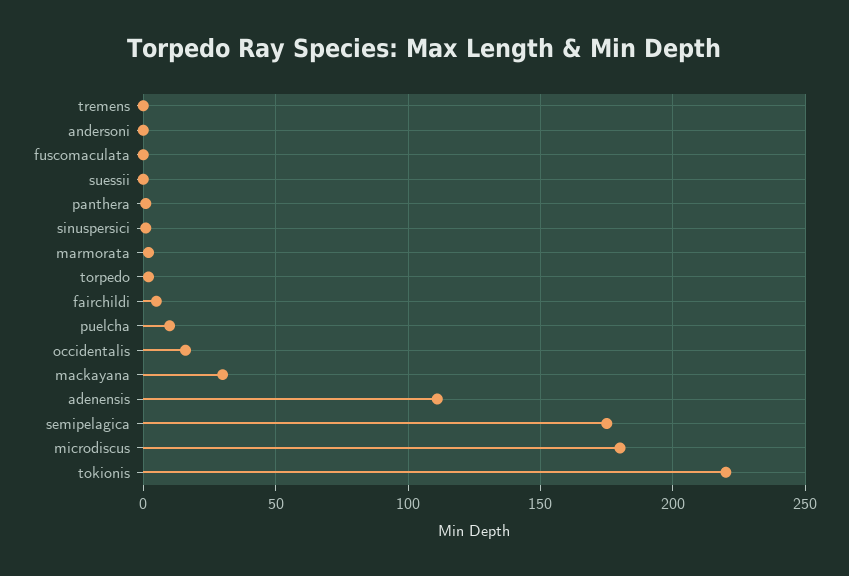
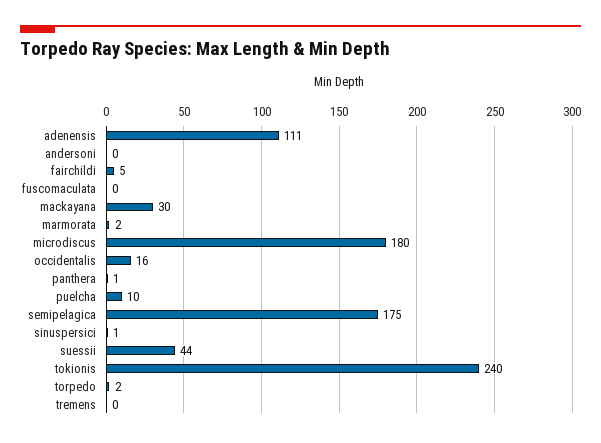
suessii: 0 -> 44
tokionis: 220 -> 240

